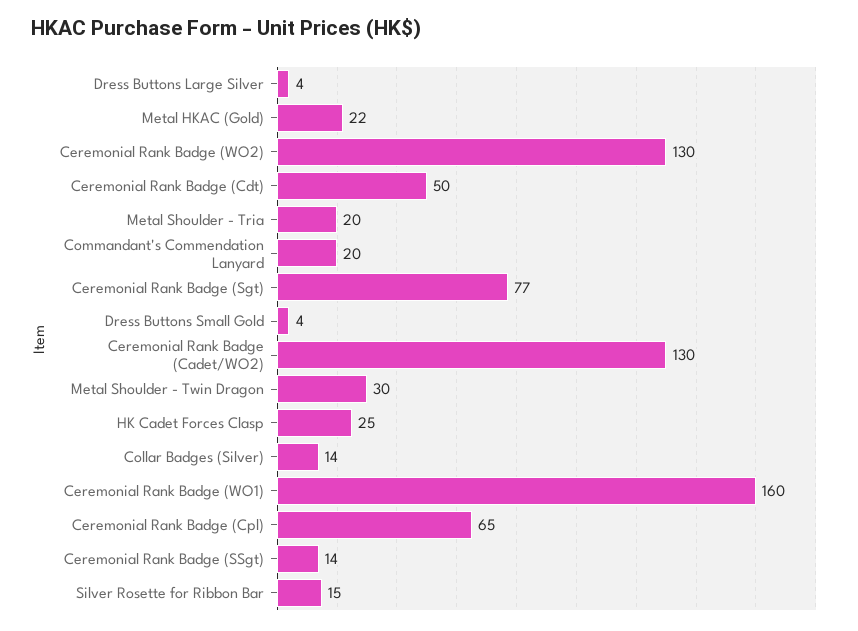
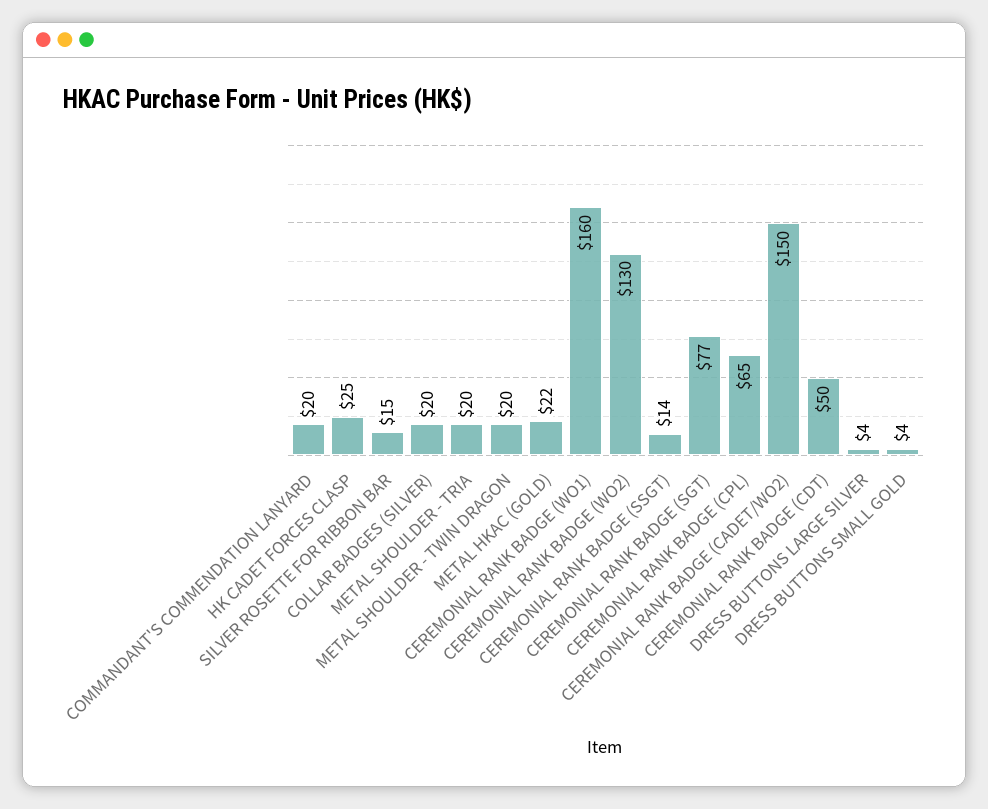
Ceremonial Rank Badge (Cadet/WO2): 130 -> 150
Metal Shoulder - Twin Dragon: 30 -> 20
Collar Badges (Silver): 14 -> 20

